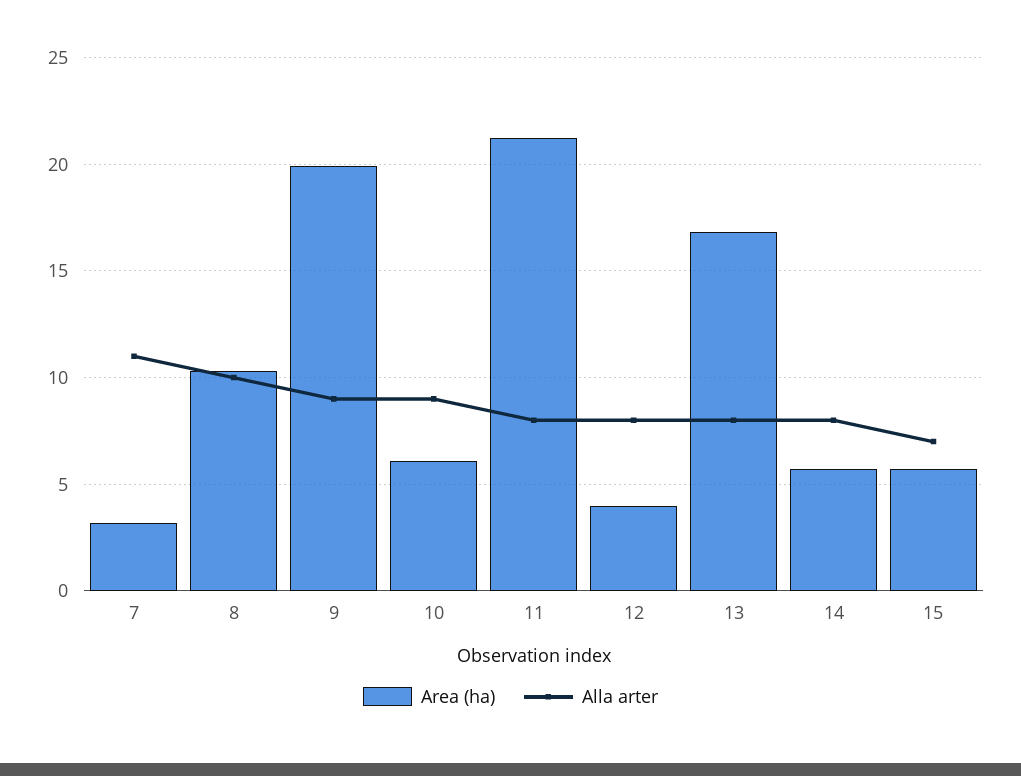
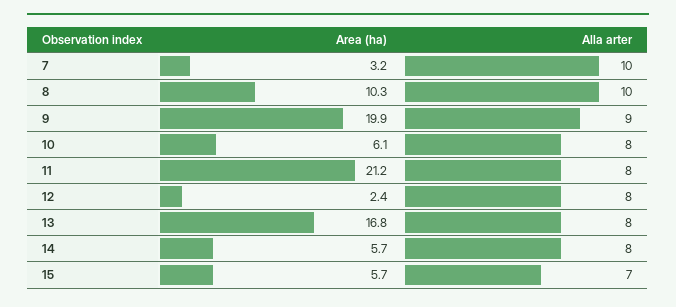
Alla arter, 7: 11 -> 10
Alla arter, 10: 9 -> 8
Area (ha), 12: 4 -> 2.4

